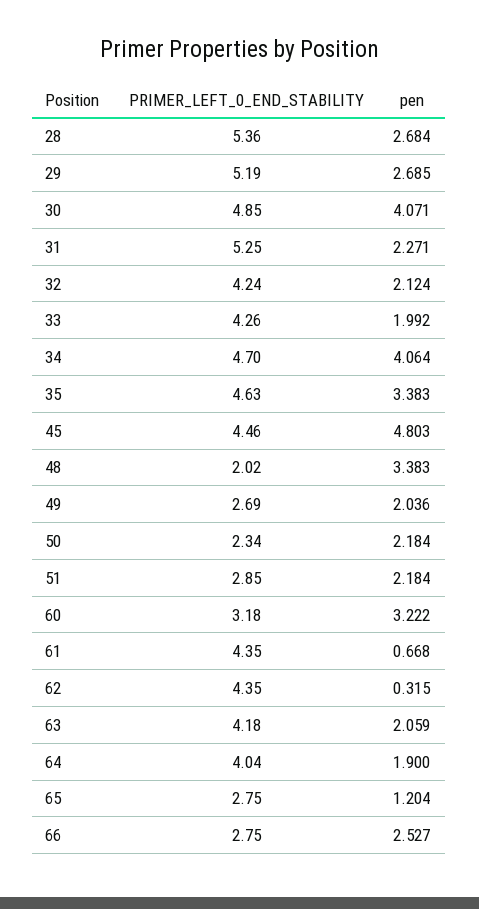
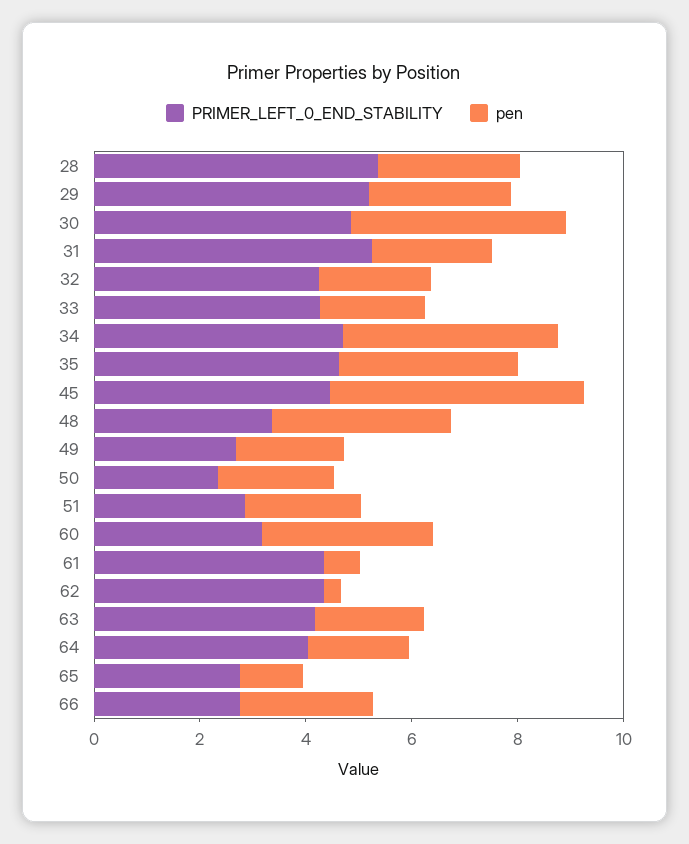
PRIMER_LEFT_0_END_STABILITY, 48: 2.02 -> 3.5

